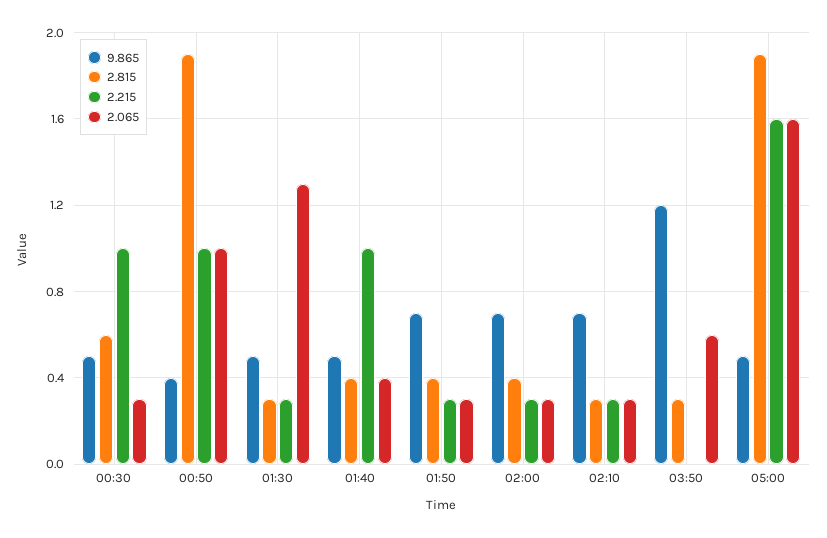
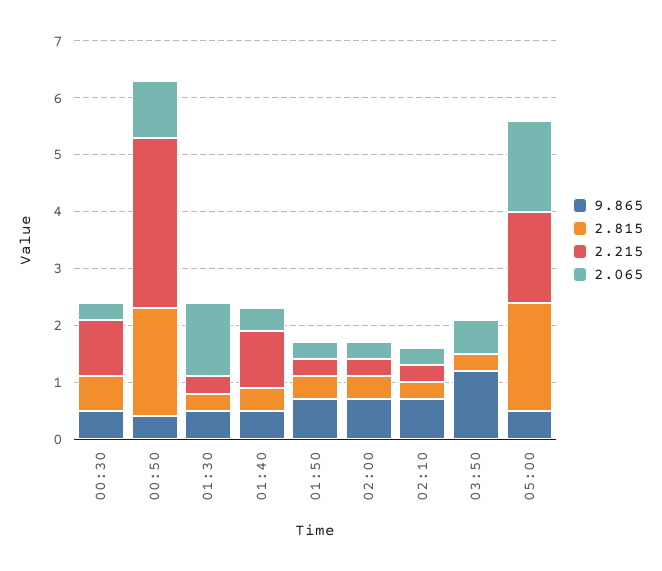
2.215, 00:50: 1 -> 3

